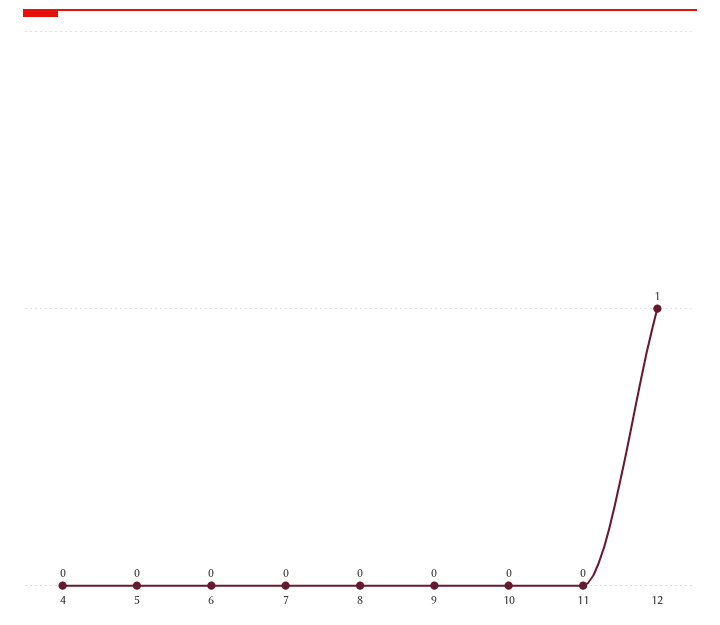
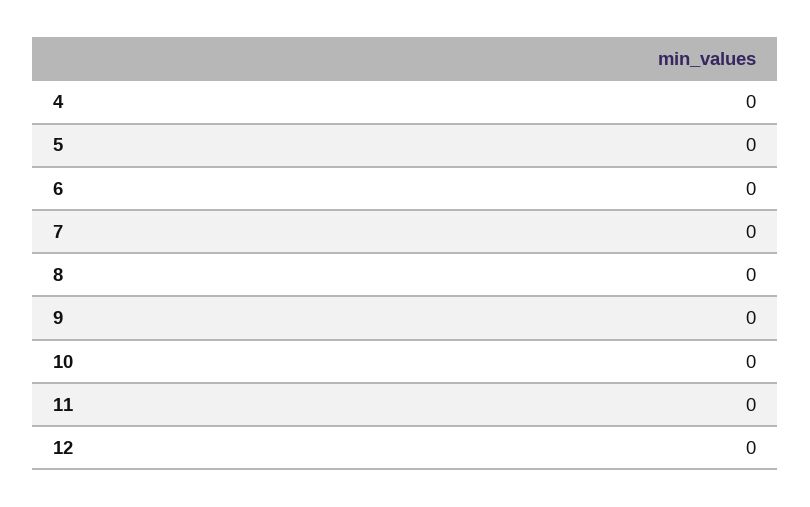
12: 1 -> 0

